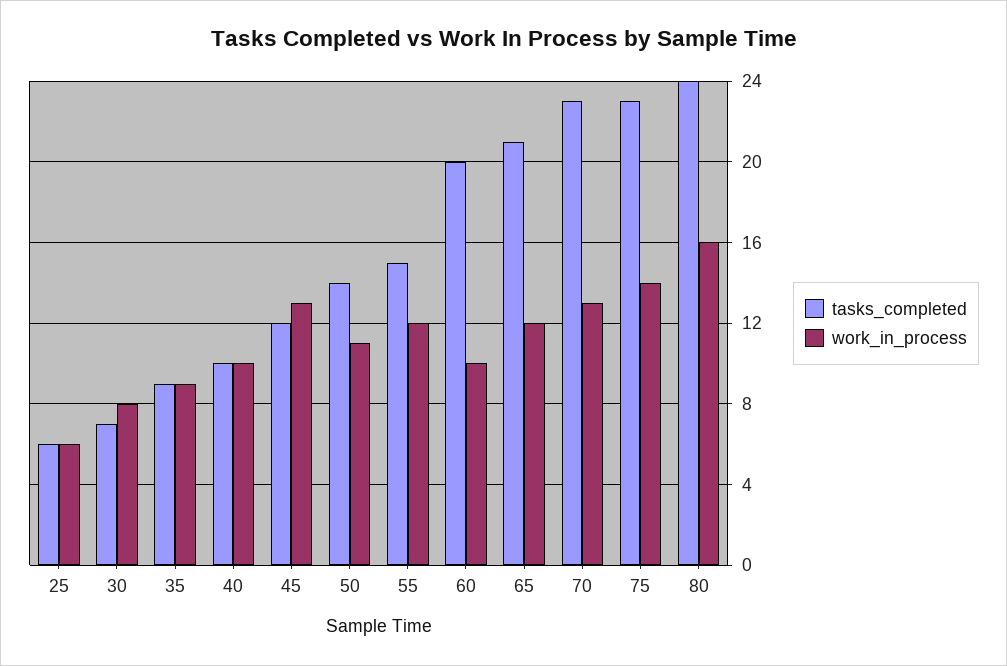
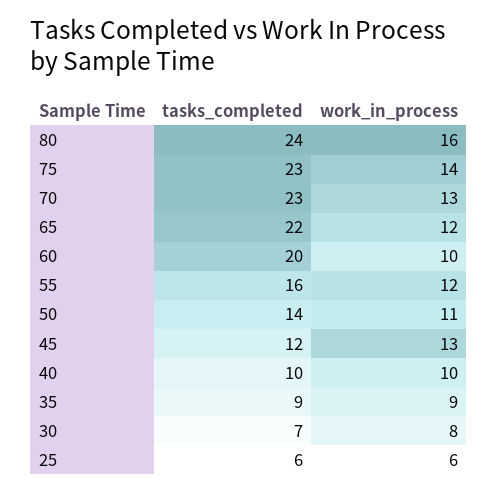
tasks_completed, 55: 15 -> 16
tasks_completed, 65: 21 -> 22

